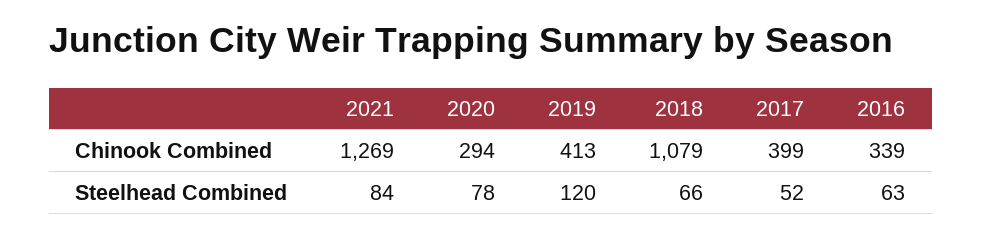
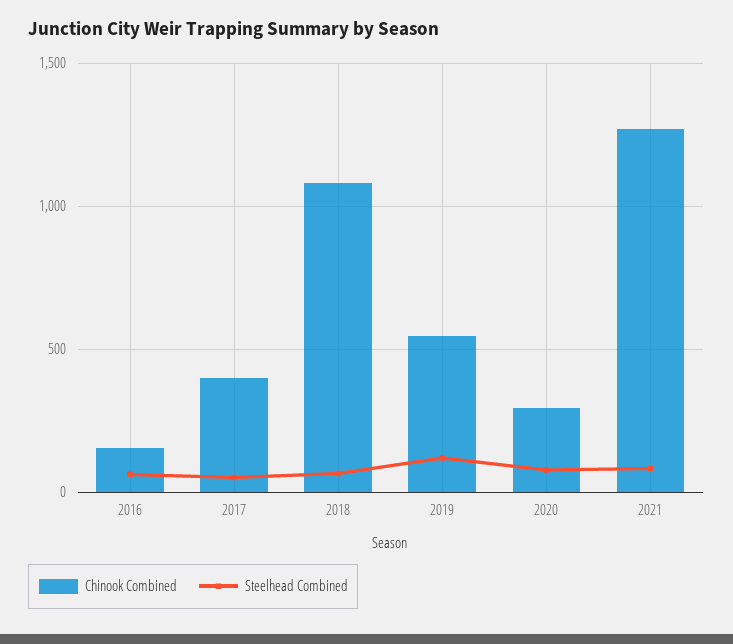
Chinook Combined, 2019: 413 -> 550
Chinook Combined, 2016: 339 -> 150

